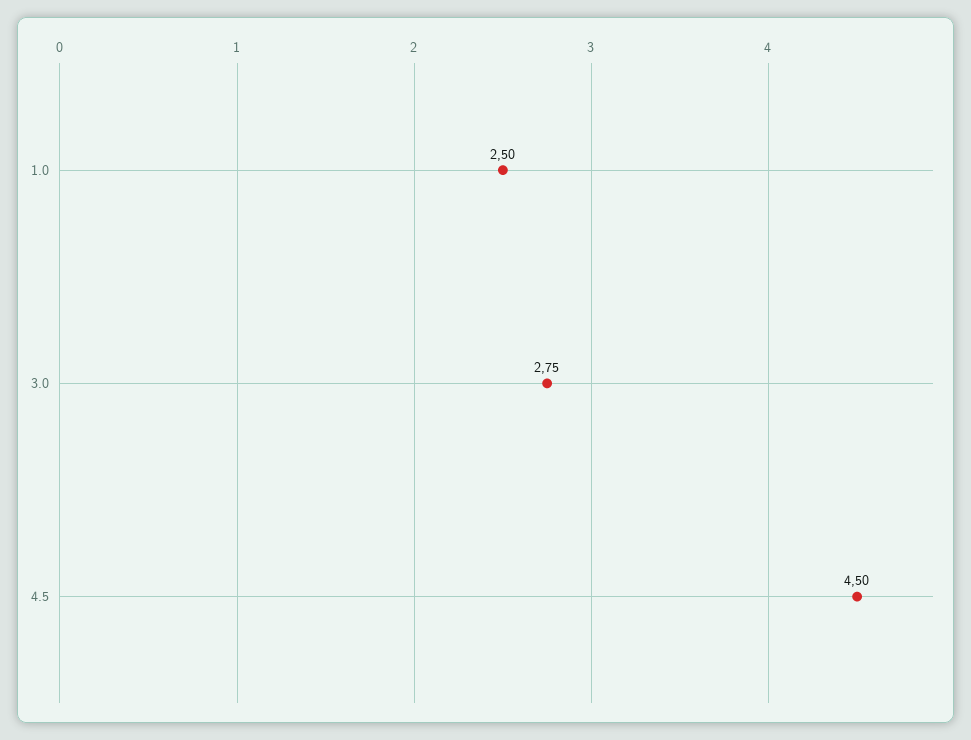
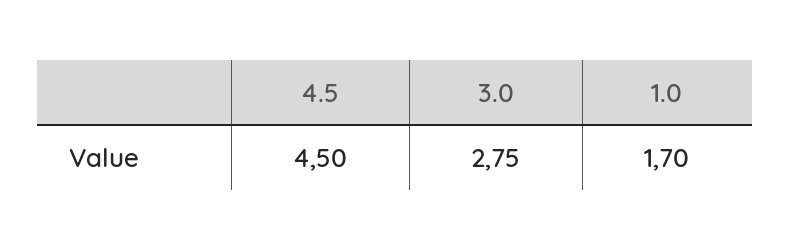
1.0: 2.5 -> 1.7

